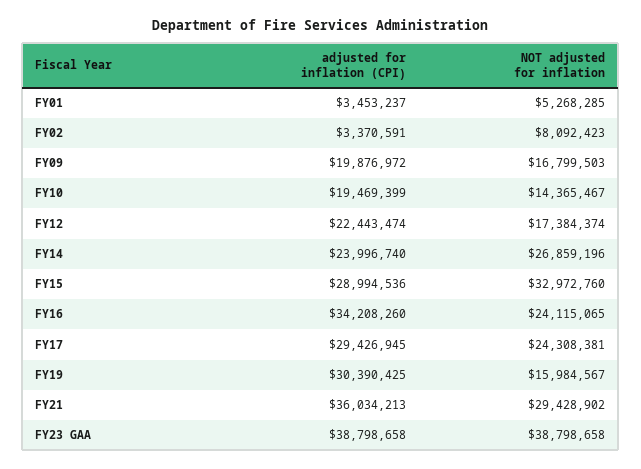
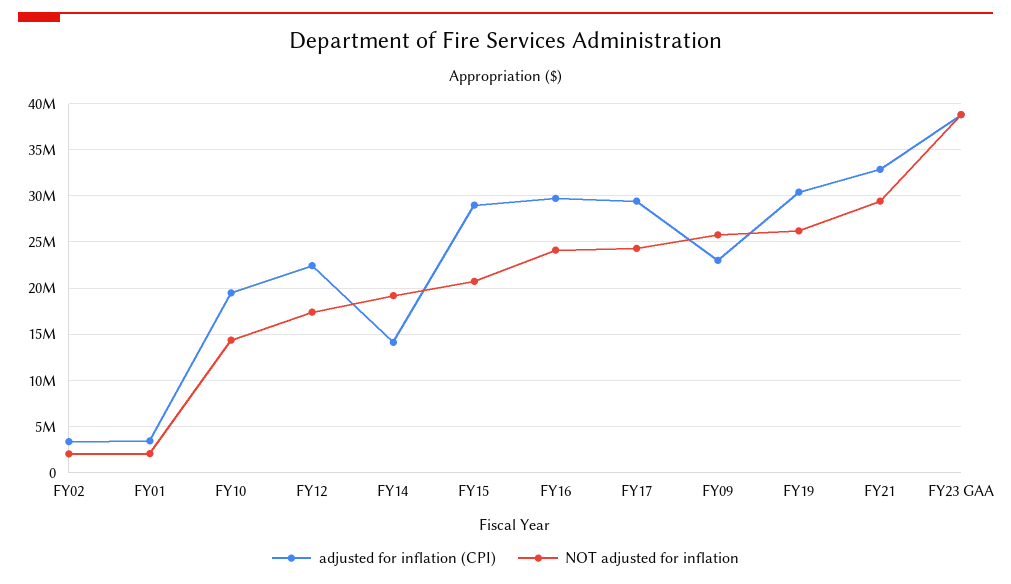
NOT adjusted for inflation, FY01: 5268285 -> 2000000
NOT adjusted for inflation, FY02: 8092423 -> 2000000
adjusted for inflation (CPI), FY09: 19876972 -> 23000000
NOT adjusted for inflation, FY09: 16799503 -> 26000000
adjusted for inflation (CPI), FY14: 23996740 -> 14000000
NOT adjusted for inflation, FY14: 26859196 -> 19000000
NOT adjusted for inflation, FY15: 32972760 -> 21000000
adjusted for inflation (CPI), FY16: 34208260 -> 30000000
NOT adjusted for inflation, FY19: 15984567 -> 26000000
adjusted for inflation (CPI), FY21: 36034213 -> 33000000

